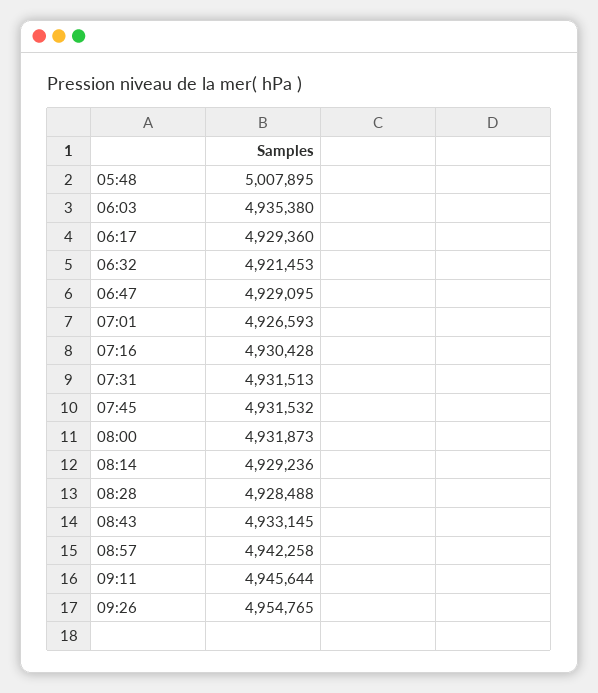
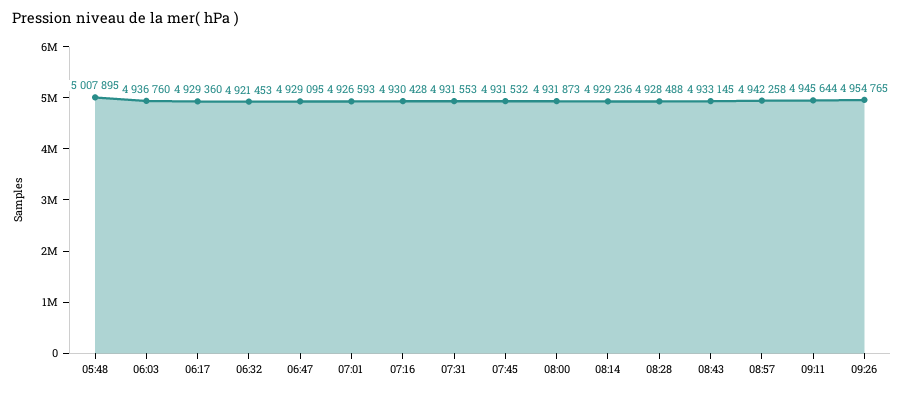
06:03: 4935380 -> 4936760
07:31: 4931513 -> 4931553

